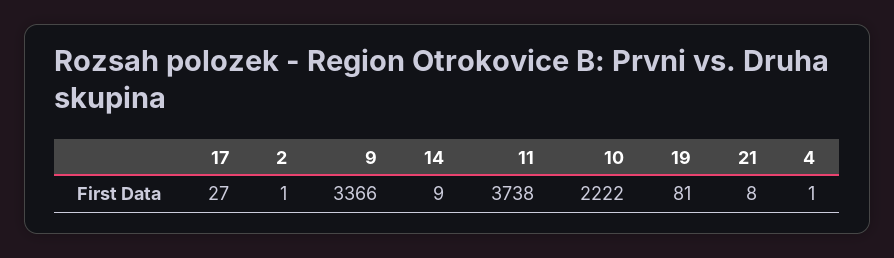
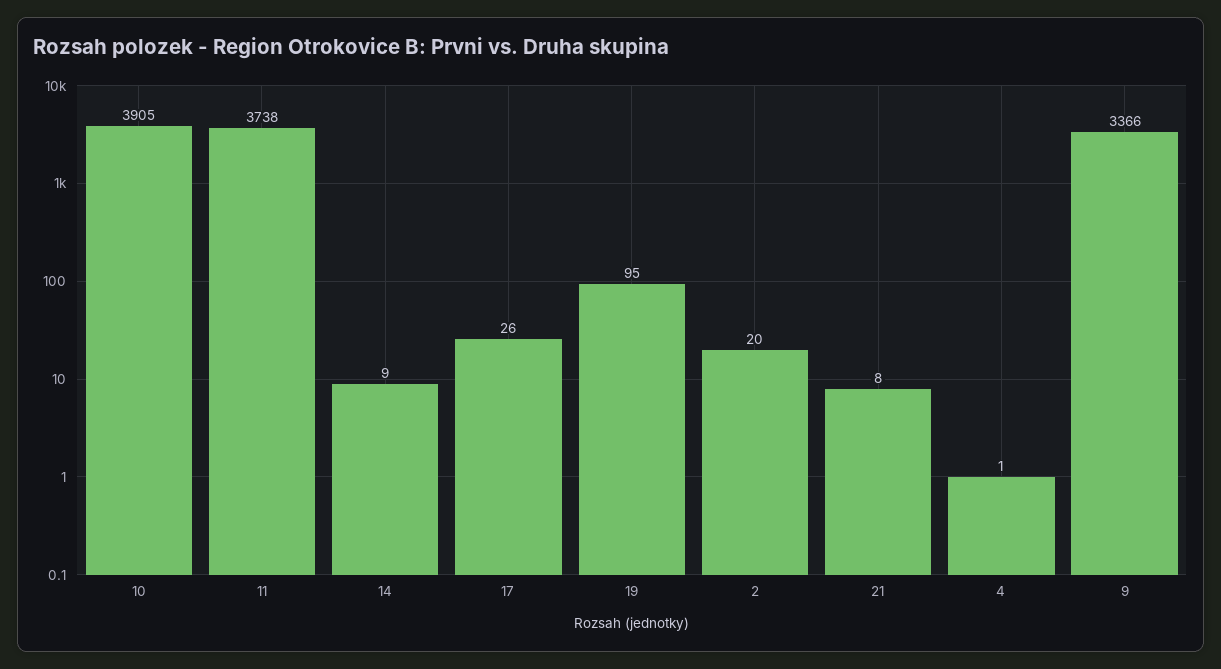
17: 27 -> 26
2: 1 -> 20
10: 2222 -> 3905
19: 81 -> 95

